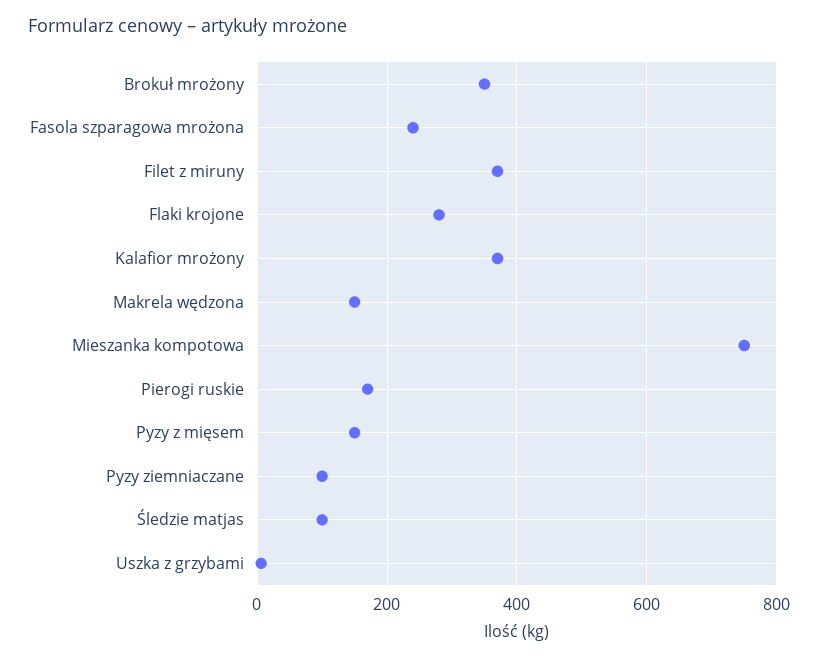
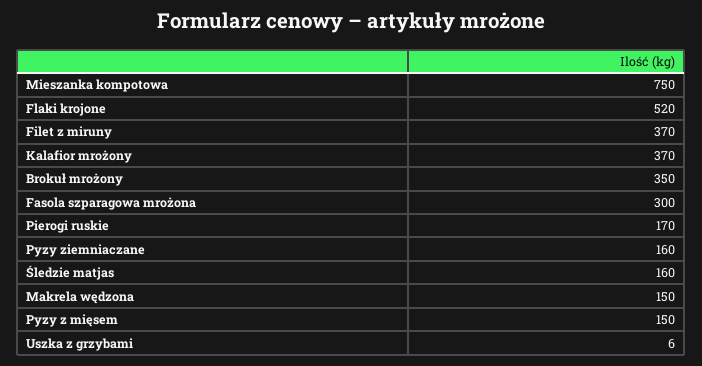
Fasola szparagowa mrożona: 240 -> 300
Flaki krojone: 280 -> 520
Pyzy ziemniaczane: 100 -> 160
Śledzie matjas: 100 -> 160

